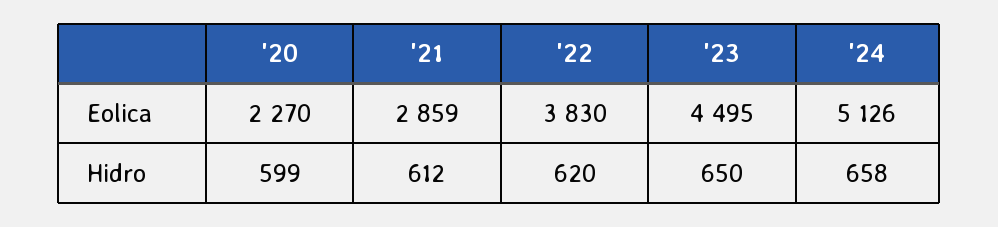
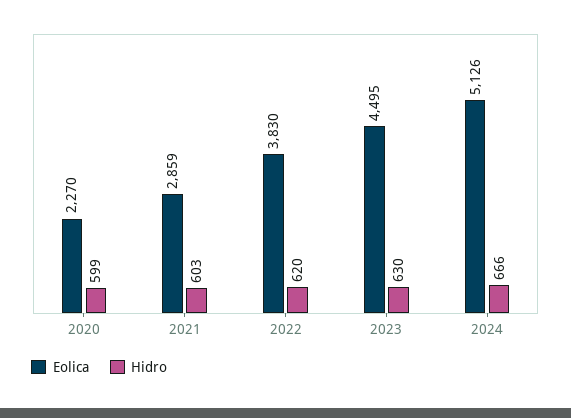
Hidro, '21: 612 -> 603
Hidro, '23: 650 -> 630
Hidro, '24: 658 -> 666

